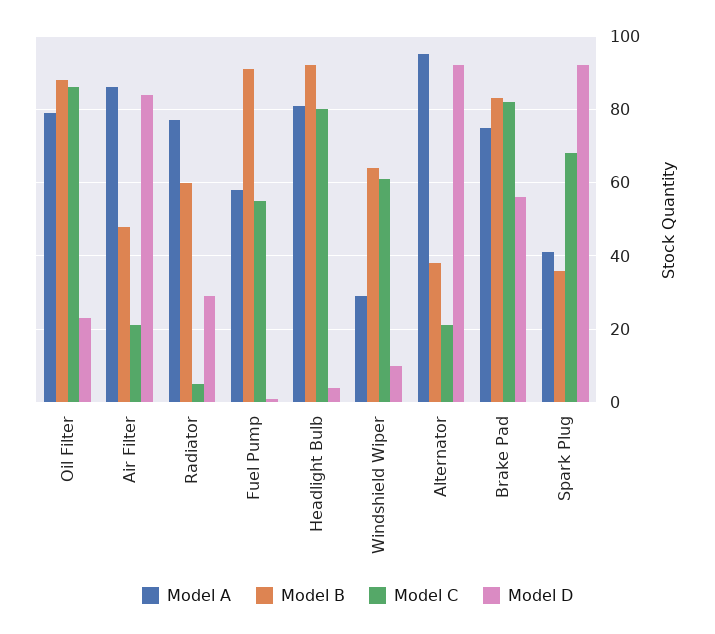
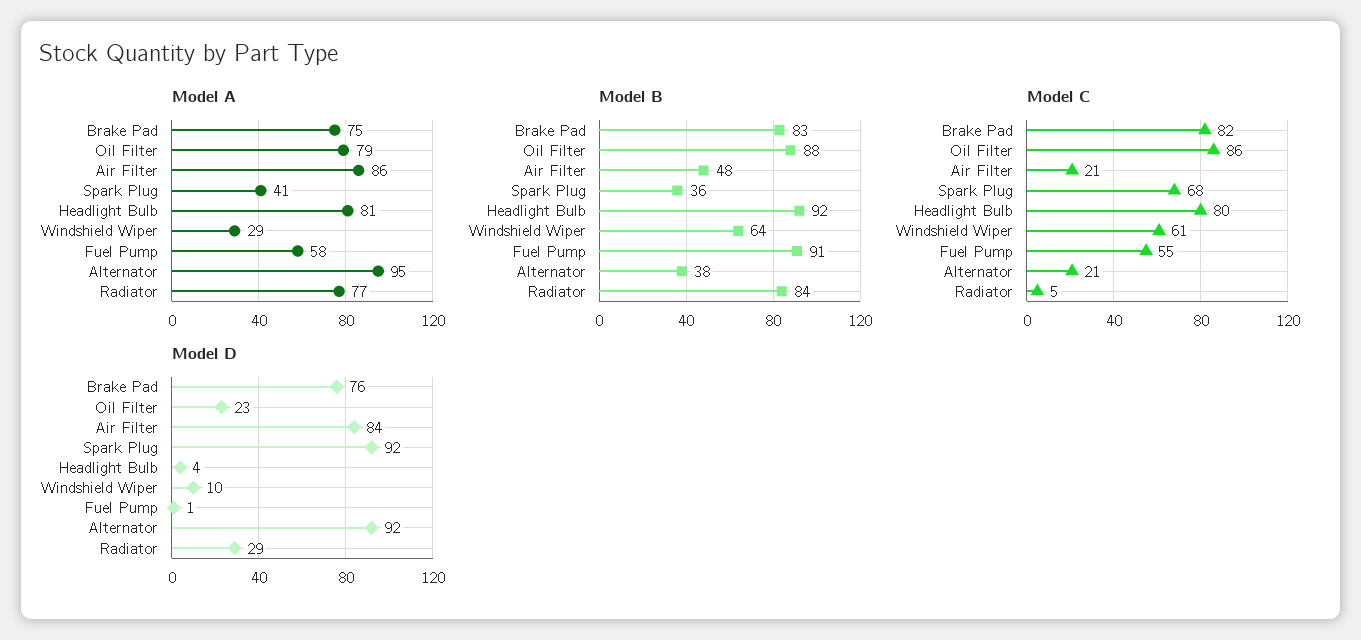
Model B, Radiator: 60 -> 84
Model D, Brake Pad: 55 -> 76

